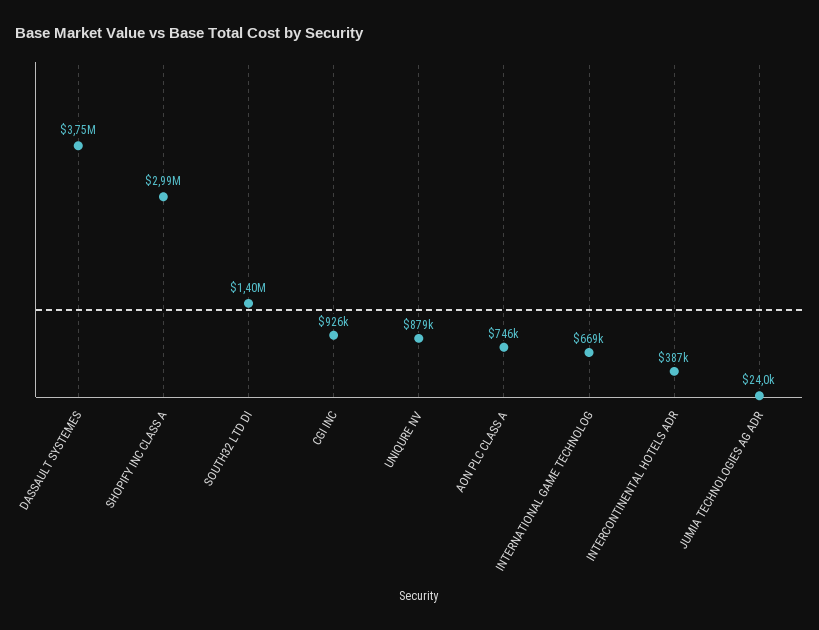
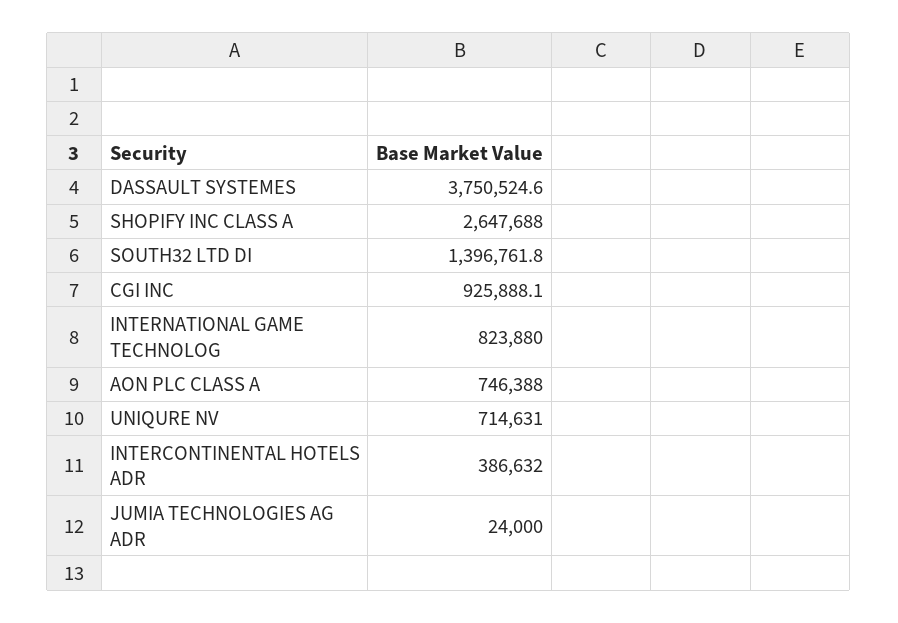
SHOPIFY INC CLASS A: 2990000 -> 2647688
UNIQURE NV: 879000 -> 714631
INTERNATIONAL GAME TECHNOLOG: 669000 -> 823880

